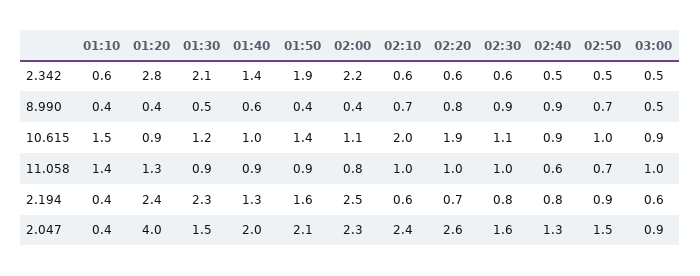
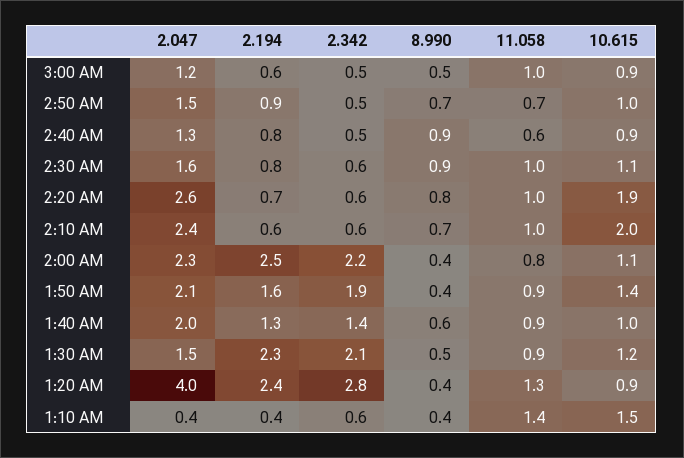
03:00, 2.047: 0.9 -> 1.2

